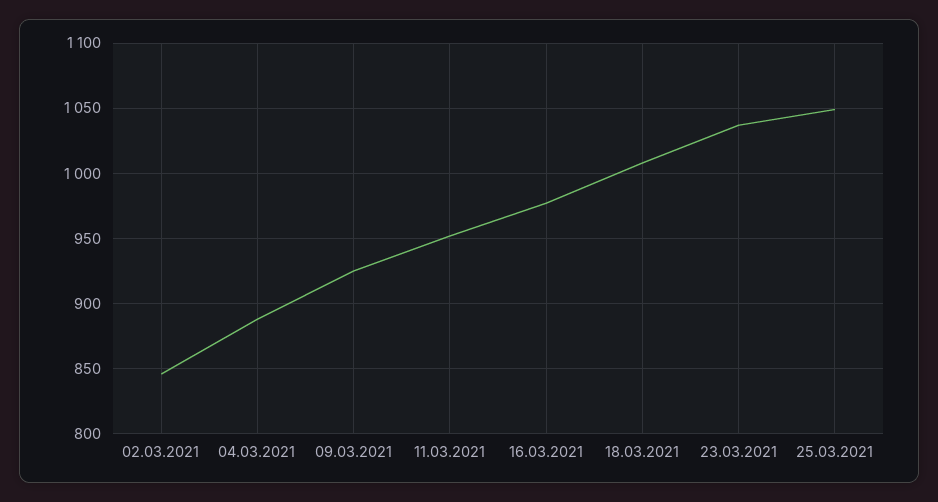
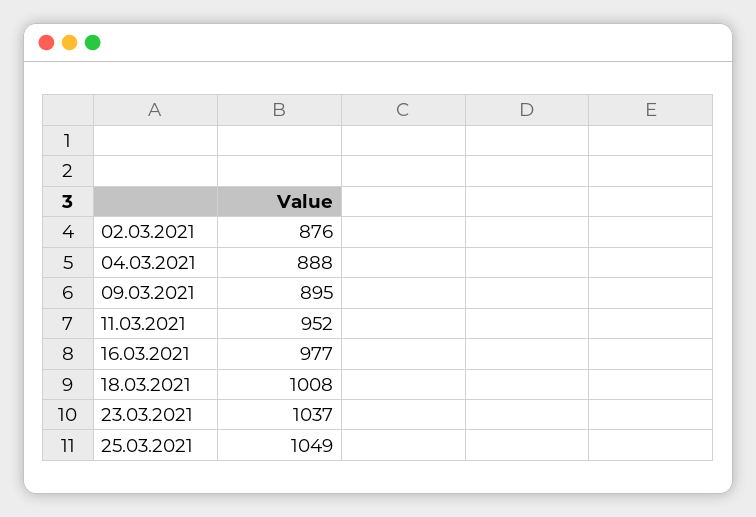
02.03.2021: 845 -> 876
09.03.2021: 925 -> 895

